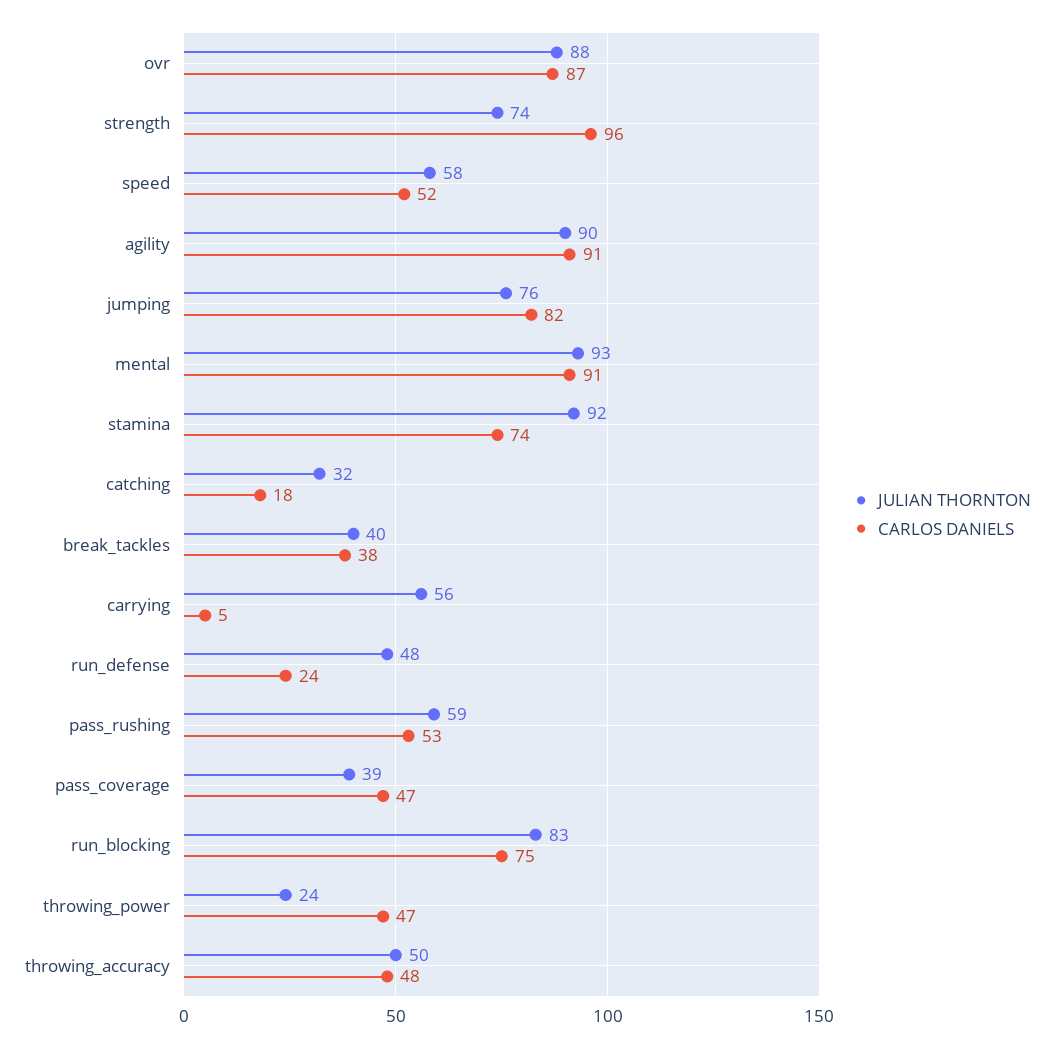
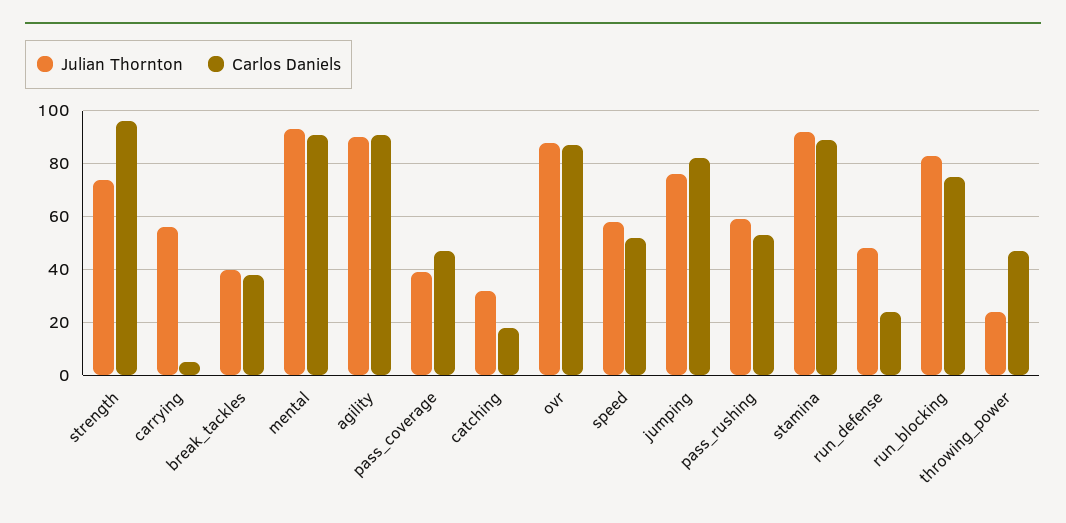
CARLOS DANIELS, stamina: 74 -> 90
JULIAN THORNTON, throwing_accuracy: 50 -> none
CARLOS DANIELS, throwing_accuracy: 48 -> none

